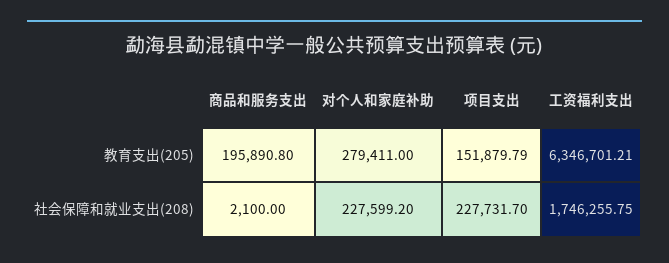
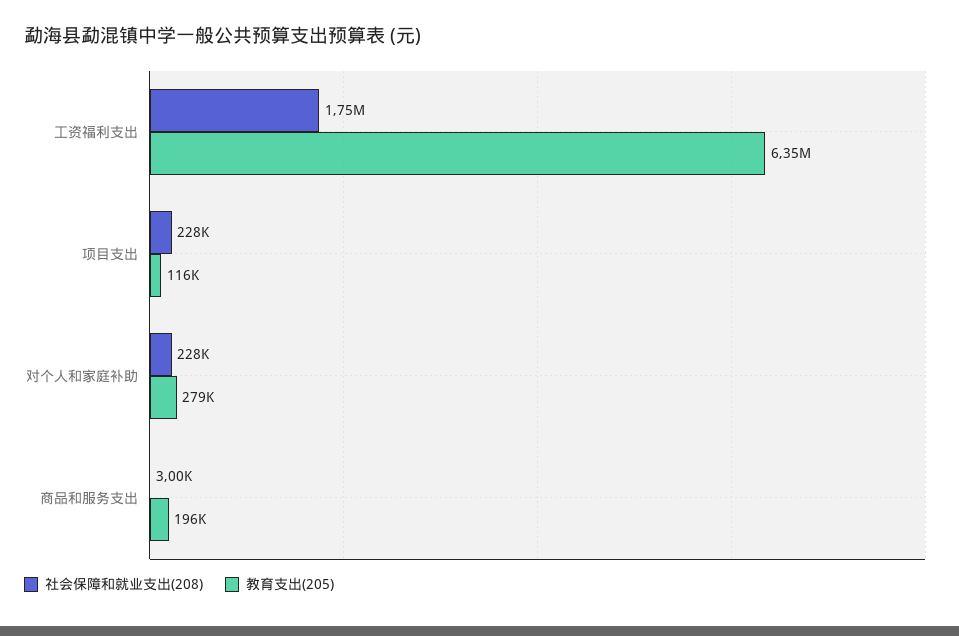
教育支出(205), 项目支出: 151879.79 -> 116000
社会保障和就业支出(208), 商品和服务支出: 2100 -> 3000

